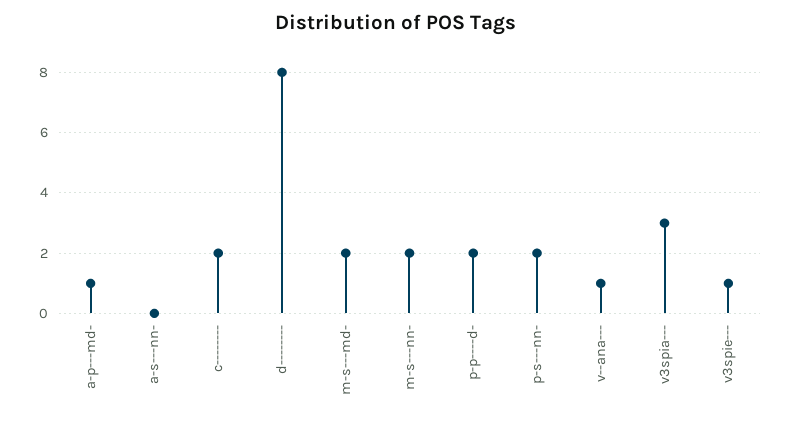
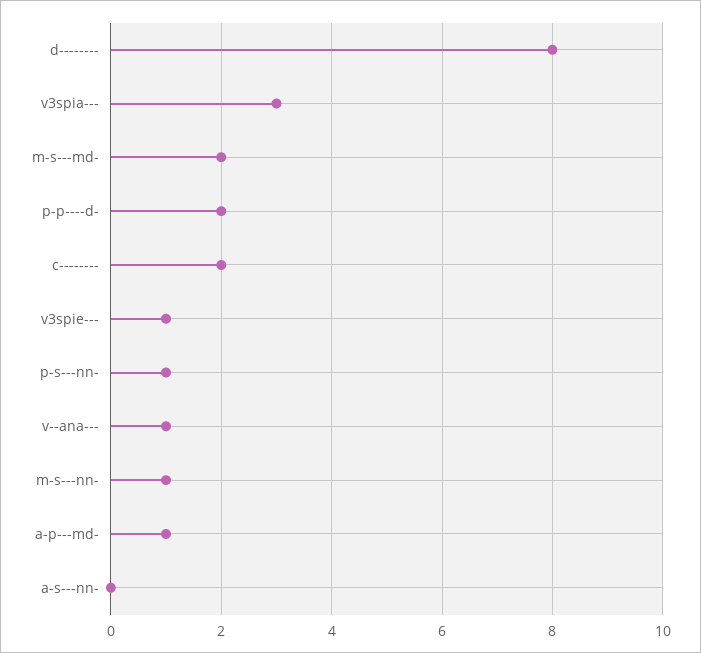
m-s---nn-: 2 -> 1
p-s---nn-: 2 -> 1

